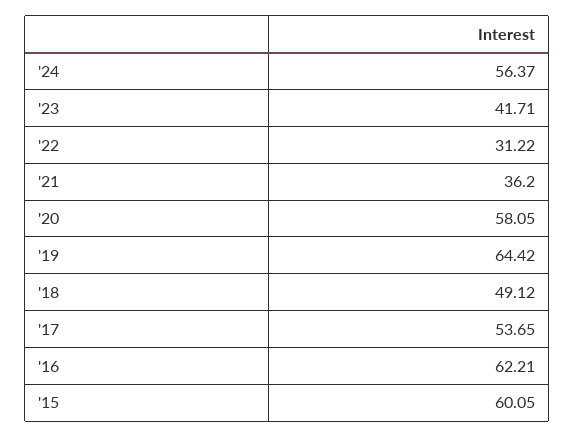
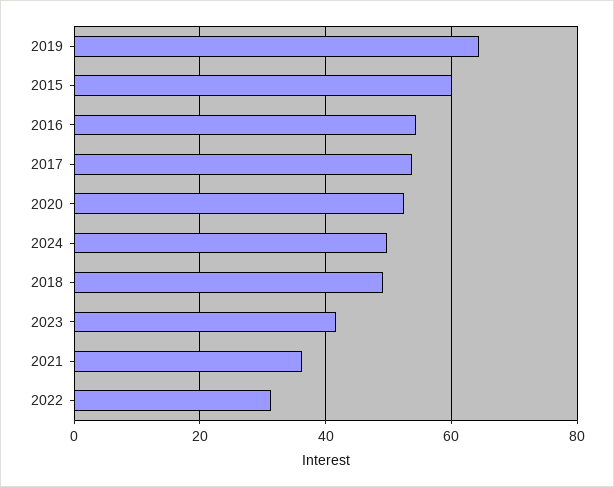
'24: 56.37 -> 50
'20: 58.05 -> 52
'16: 62.21 -> 54

